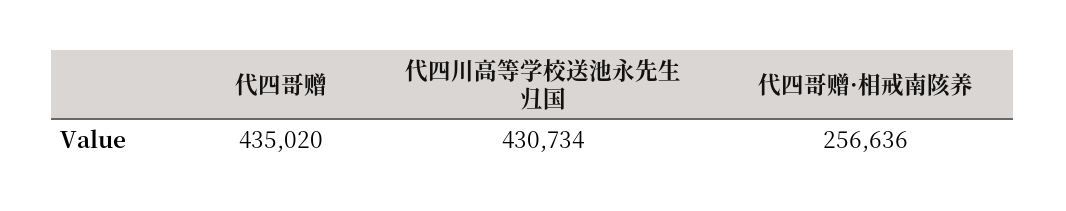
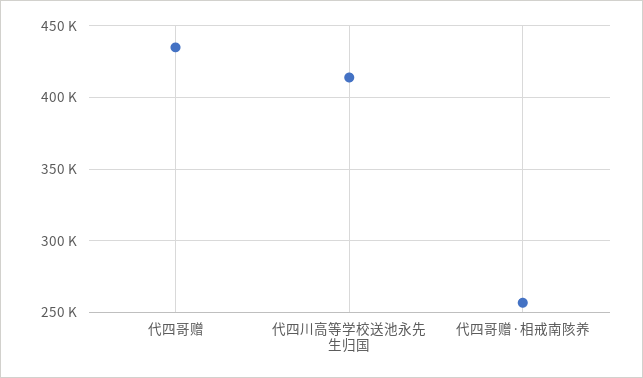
代四川高等学校送池永先生归国: 430734 -> 415000

